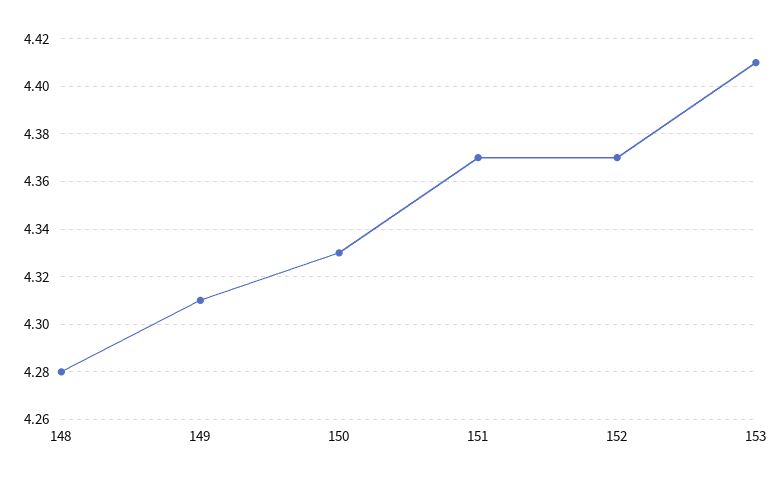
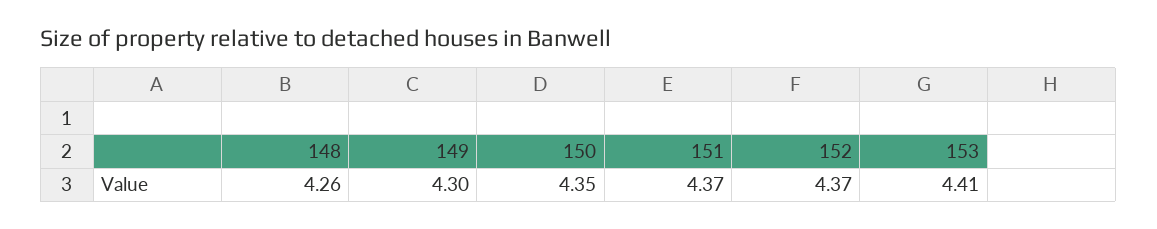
148: 4.28 -> 4.26
149: 4.31 -> 4.3
150: 4.33 -> 4.35

